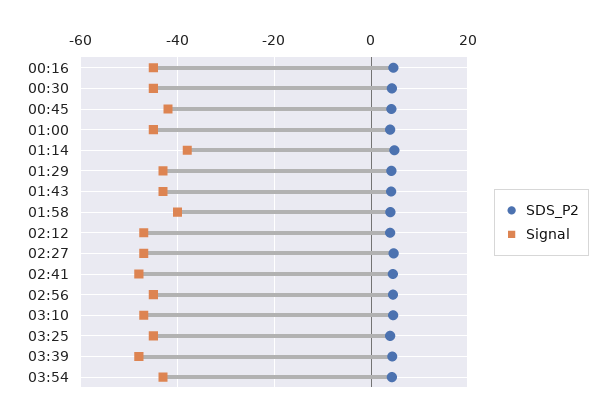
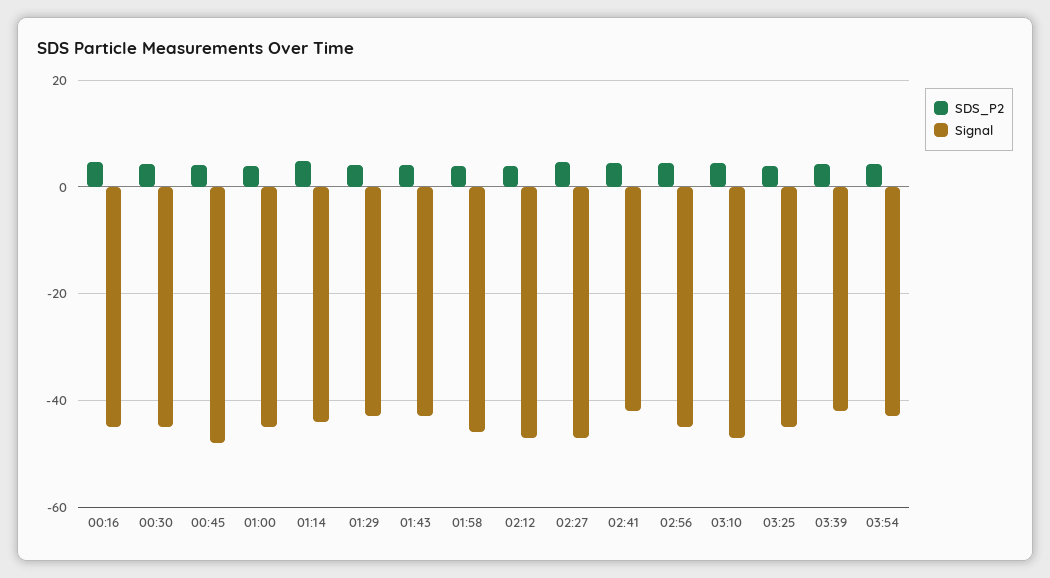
Signal, 00:45: -42 -> -48
Signal, 01:14: -38 -> -44
Signal, 01:58: -40 -> -46
Signal, 02:41: -48 -> -42
Signal, 03:39: -48 -> -42

